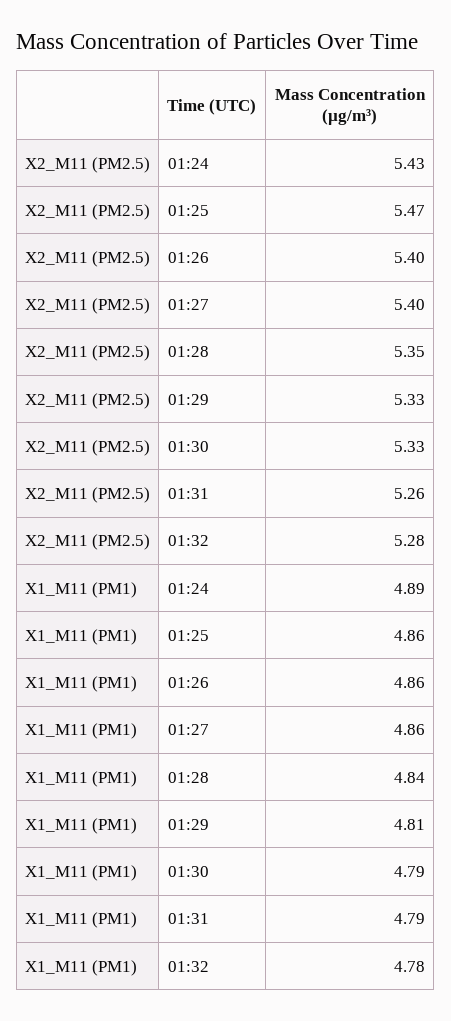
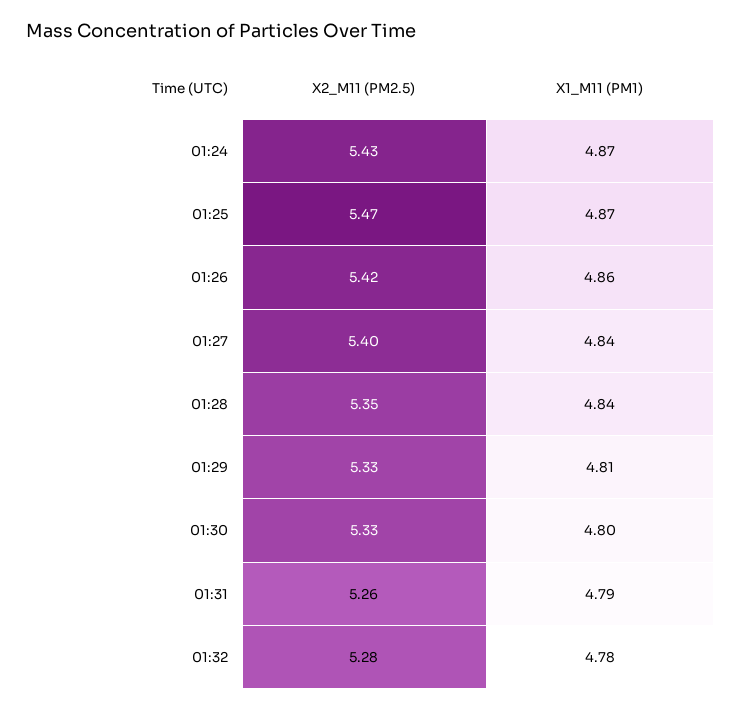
X2_M11 (PM2.5), 01:26: 5.4 -> 5.42
X1_M11 (PM1), 01:24: 4.89 -> 4.87
X1_M11 (PM1), 01:25: 4.86 -> 4.87
X1_M11 (PM1), 01:27: 4.86 -> 4.84
X1_M11 (PM1), 01:30: 4.79 -> 4.8

